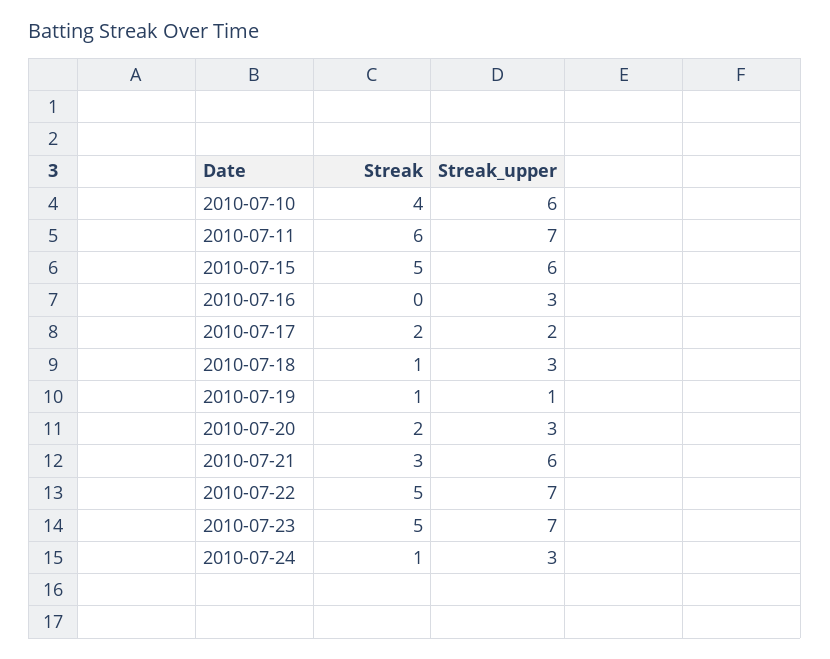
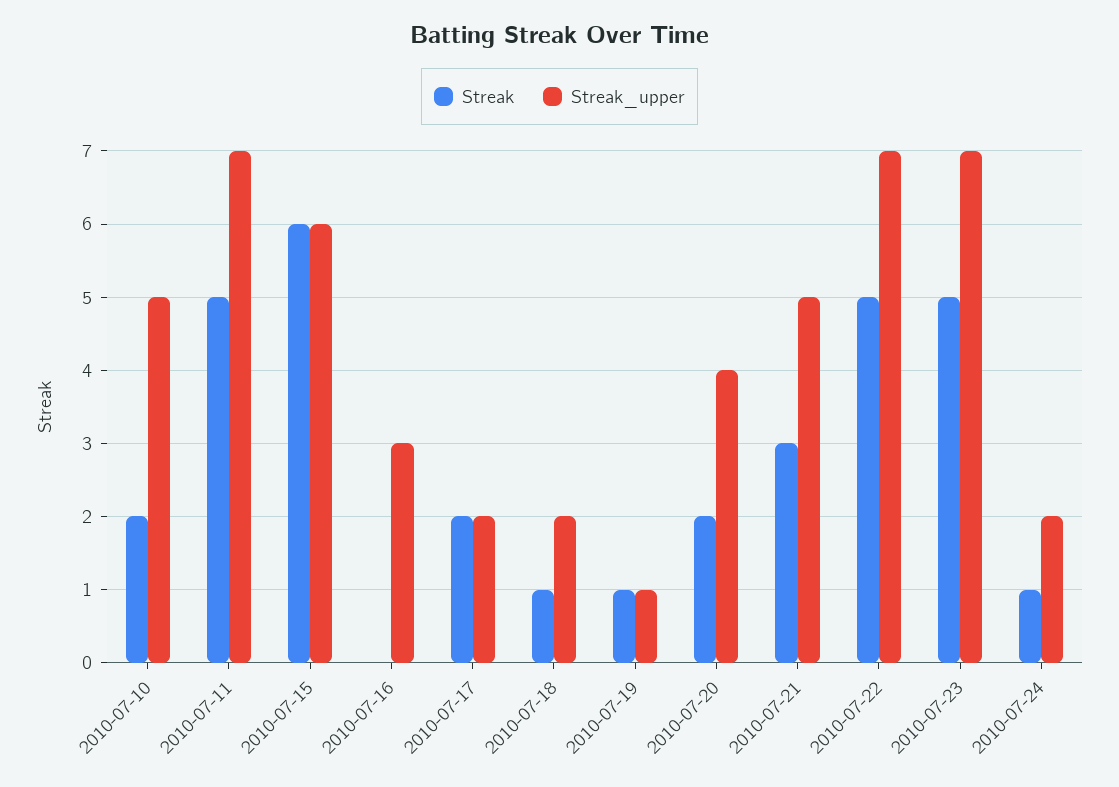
Streak, 2010-07-10: 4 -> 2
Streak_upper, 2010-07-10: 6 -> 5
Streak, 2010-07-11: 6 -> 5
Streak, 2010-07-15: 5 -> 6
Streak_upper, 2010-07-18: 3 -> 2
Streak_upper, 2010-07-20: 3 -> 4
Streak_upper, 2010-07-21: 6 -> 5
Streak_upper, 2010-07-24: 3 -> 2

